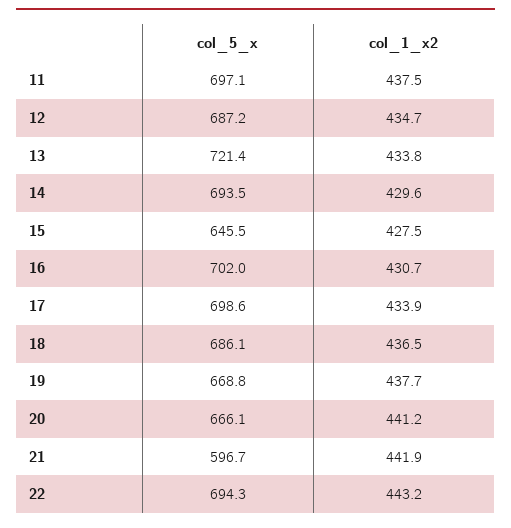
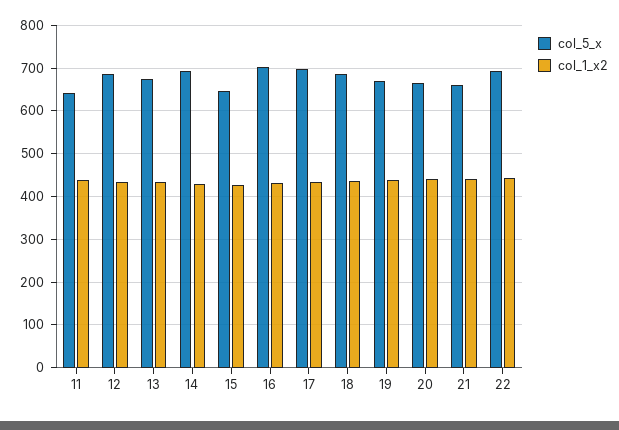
col_5_x, 11: 697.1 -> 640
col_5_x, 13: 721.4 -> 680
col_5_x, 21: 596.7 -> 660

